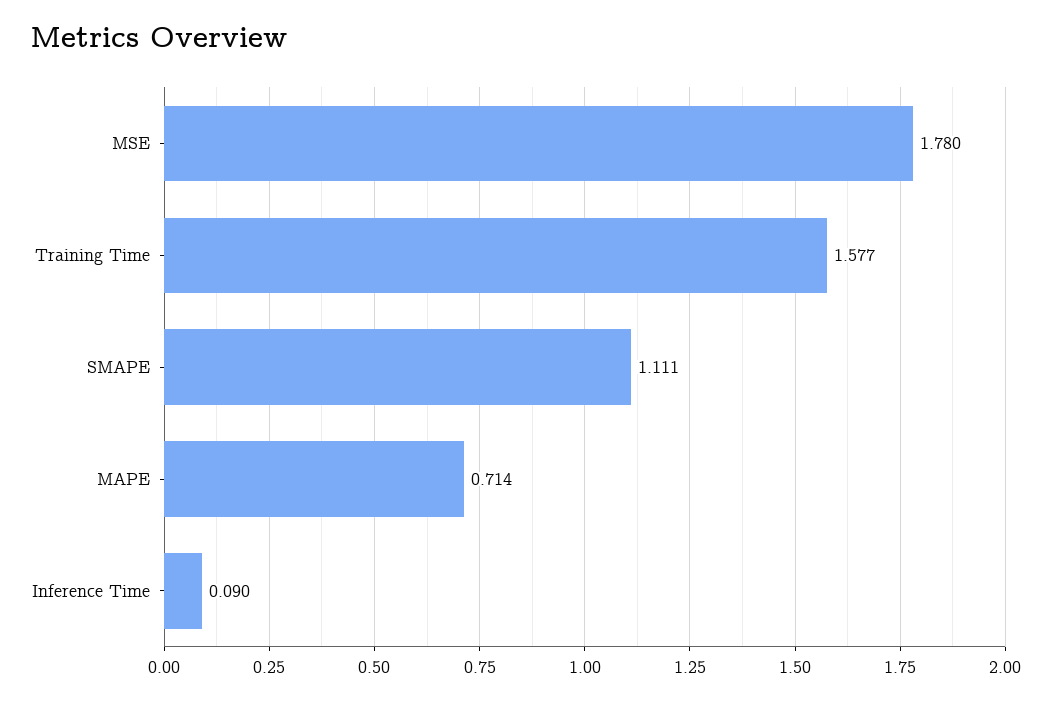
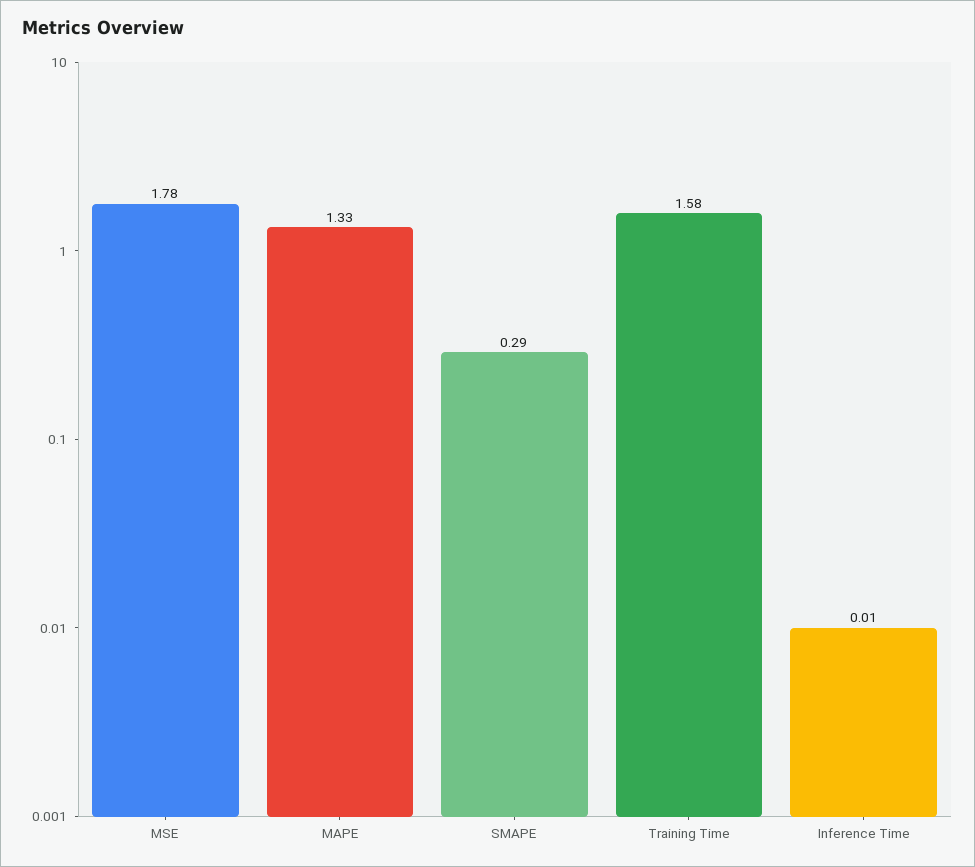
SMAPE: 1.111 -> 0.29
MAPE: 0.714 -> 1.33
Inference Time: 0.09 -> 0.01

